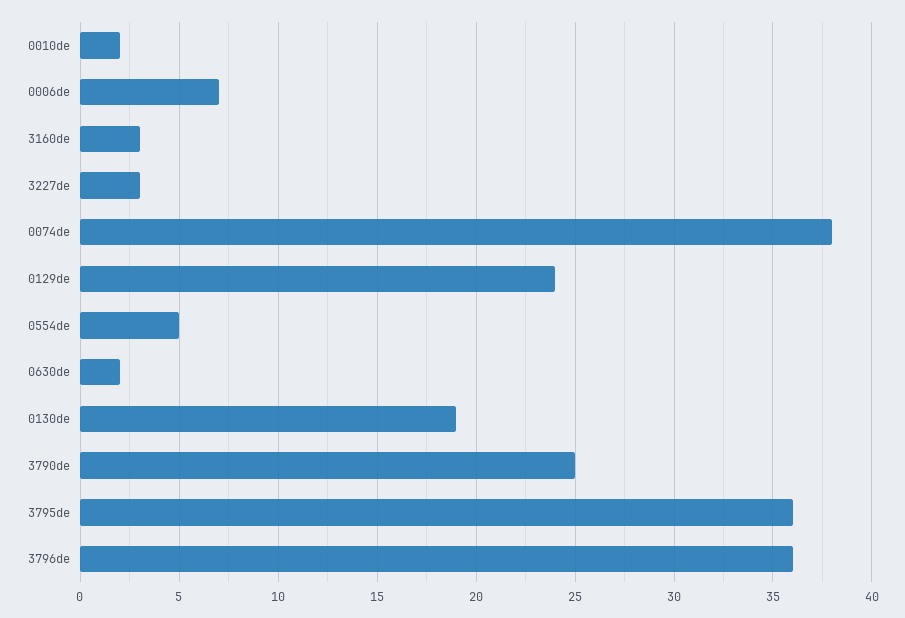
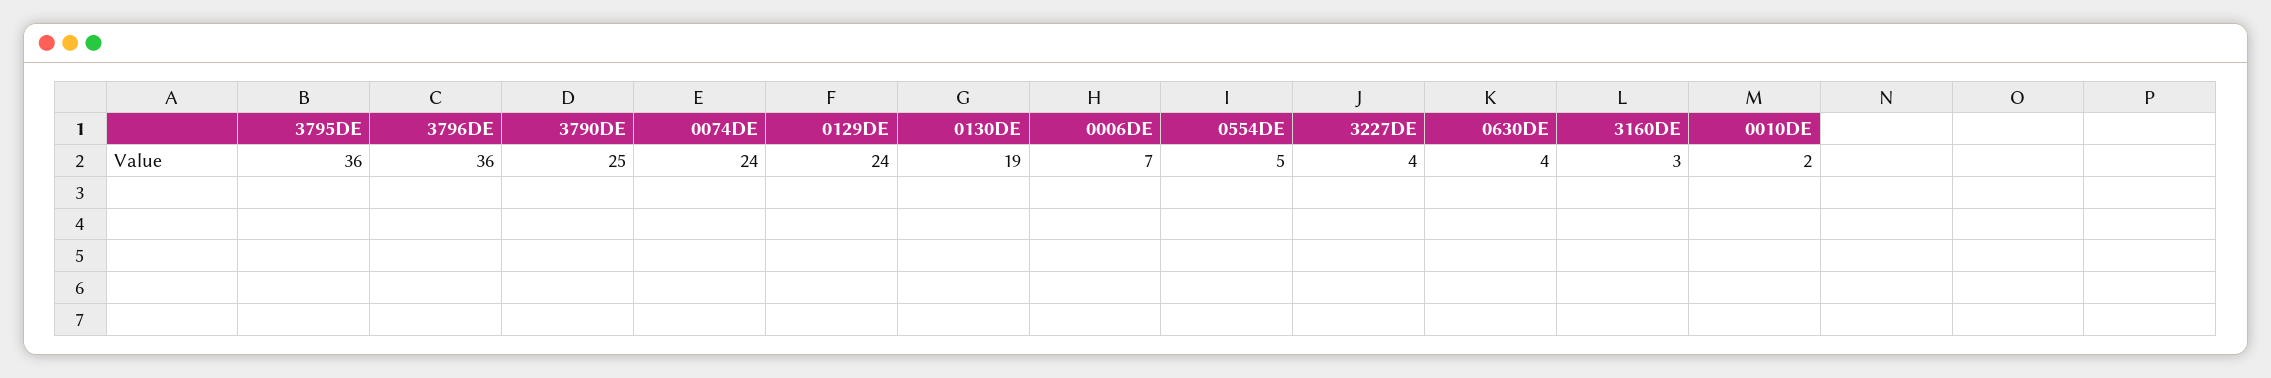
3227de: 3 -> 4
0074de: 38 -> 24
0630de: 2 -> 4

